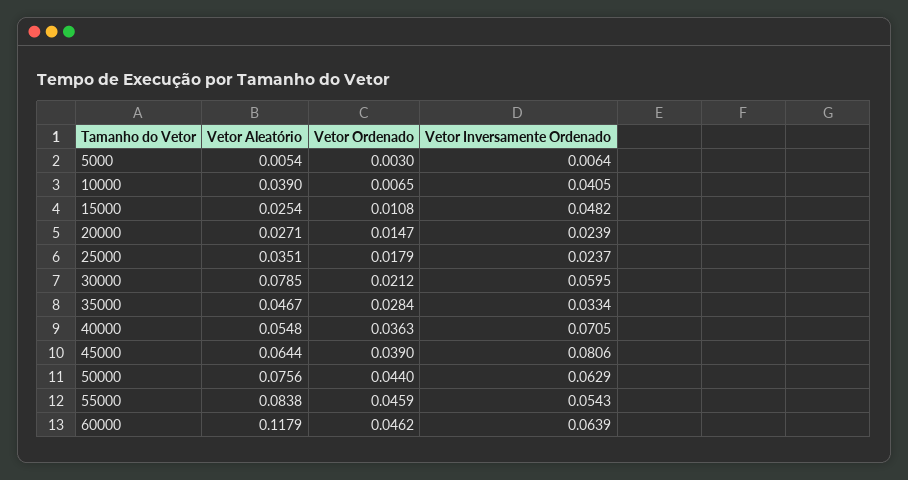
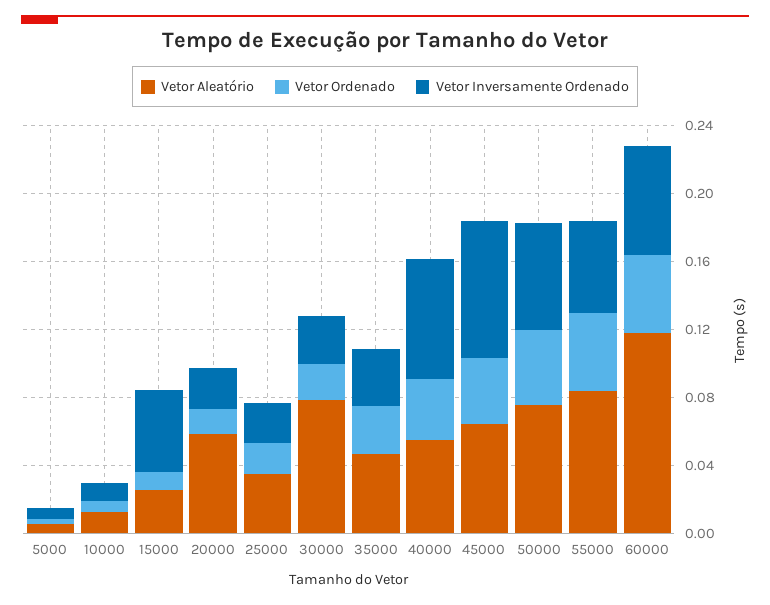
Vetor Aleatório, 10000: 0.039 -> 0.01
Vetor Inversamente Ordenado, 10000: 0.0405 -> 0.01
Vetor Aleatório, 20000: 0.0271 -> 0.06
Vetor Inversamente Ordenado, 30000: 0.0595 -> 0.03

